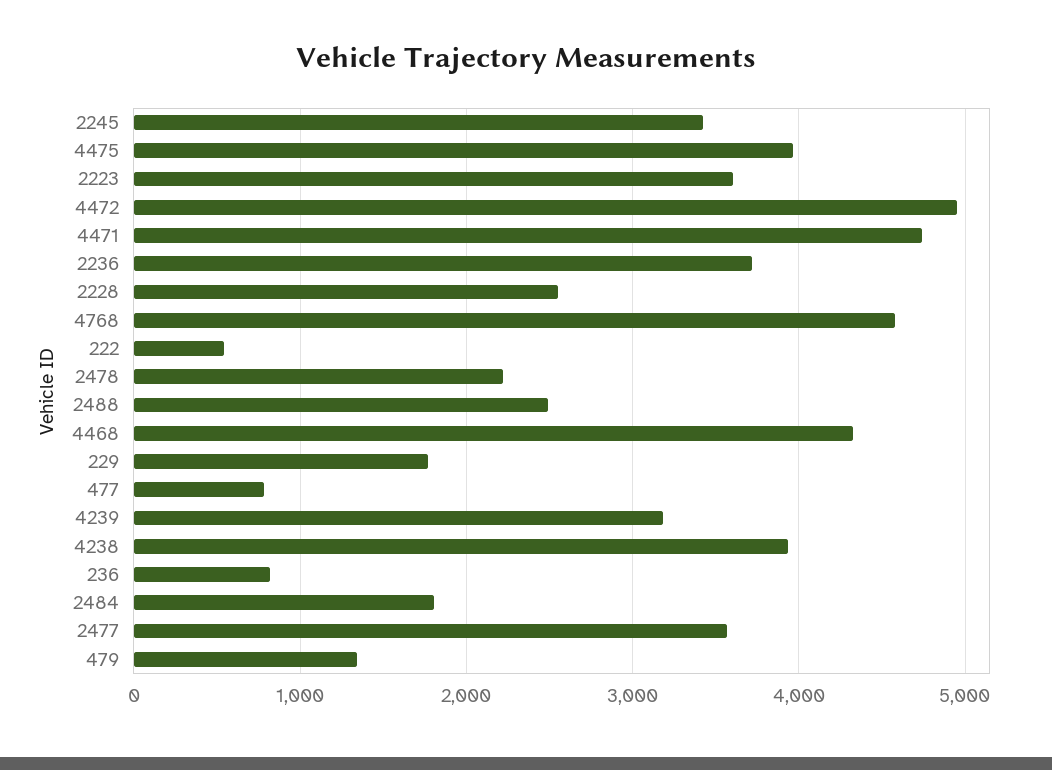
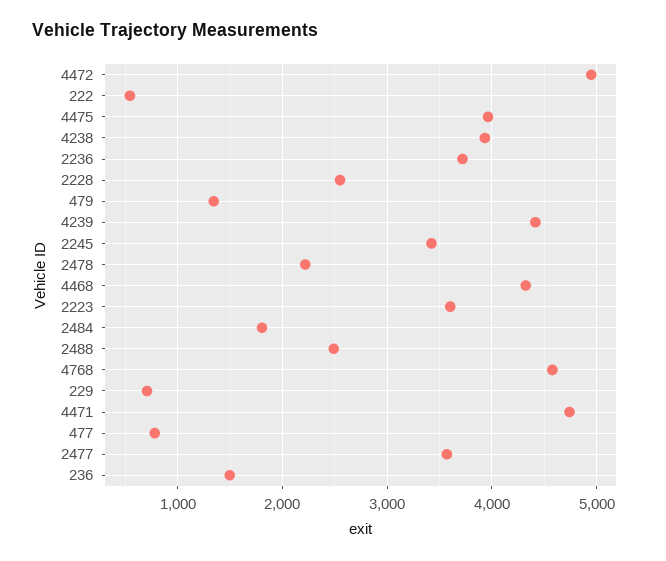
229: 1800 -> 700
4239: 3200 -> 4400
236: 800 -> 1500

